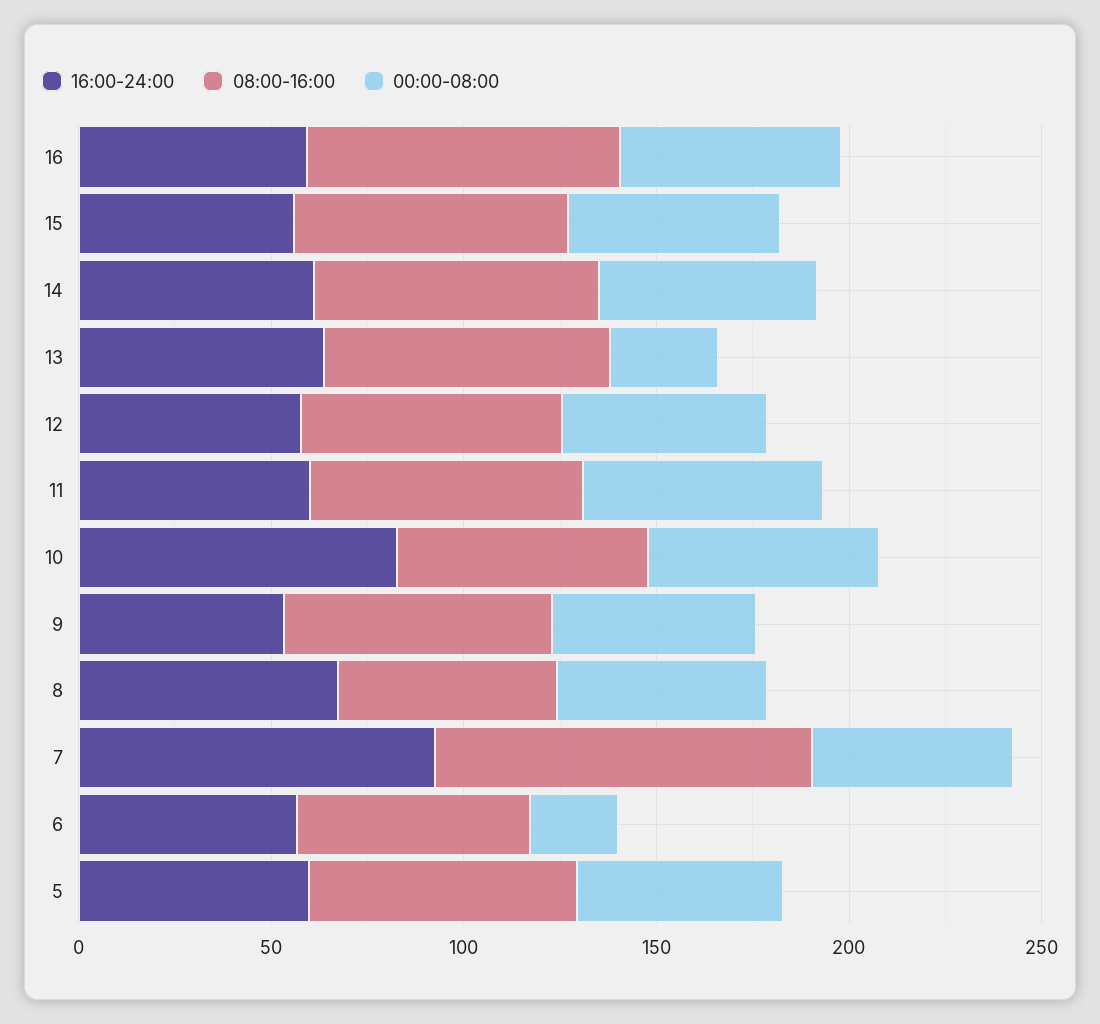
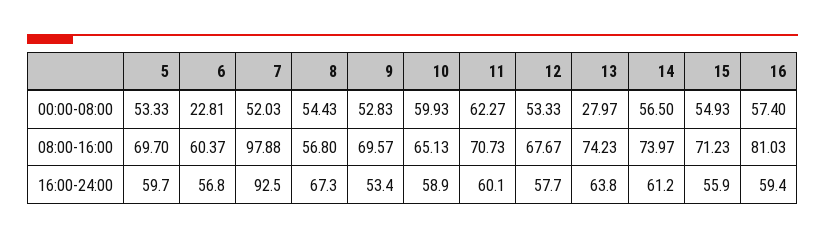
16:00-24:00, 10: 80 -> 58.9

